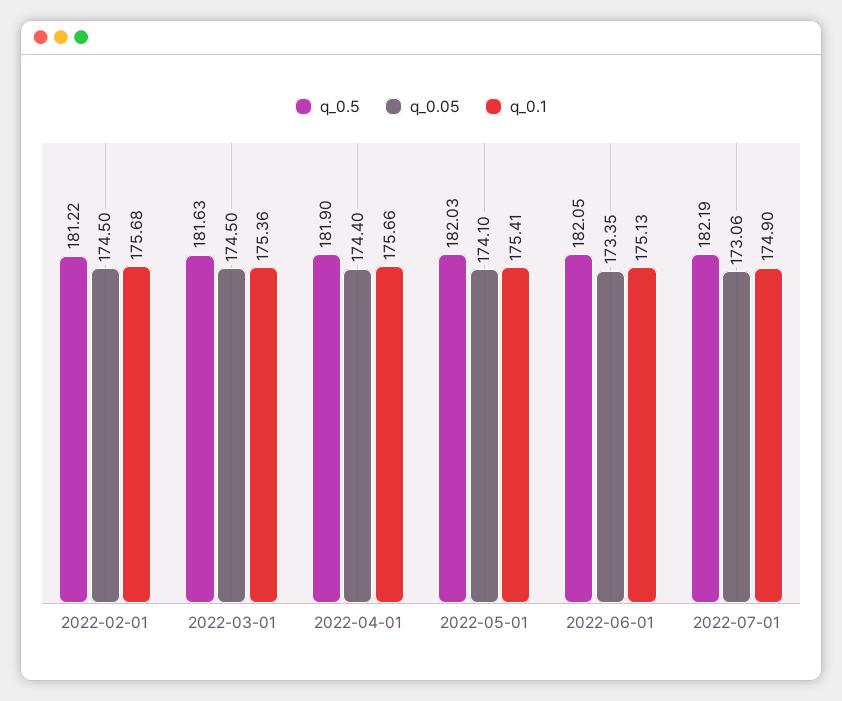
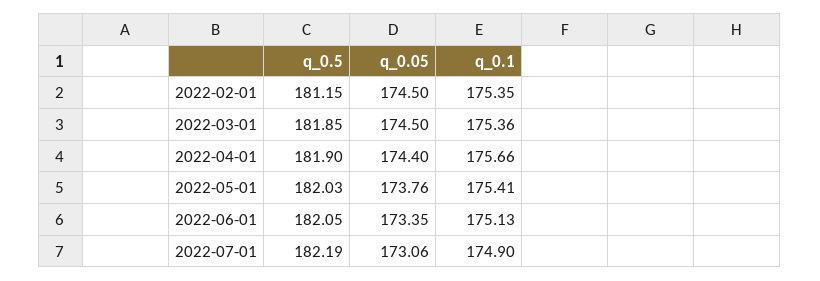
q_0.5, 2022-02-01: 181.22 -> 181.15
q_0.1, 2022-02-01: 175.68 -> 175.35
q_0.5, 2022-03-01: 181.63 -> 181.85
q_0.05, 2022-05-01: 174.1 -> 173.76

